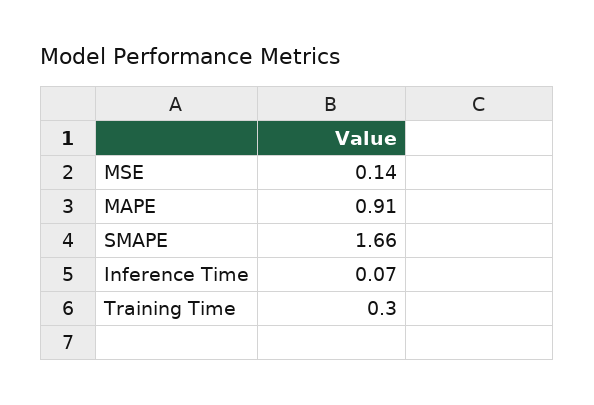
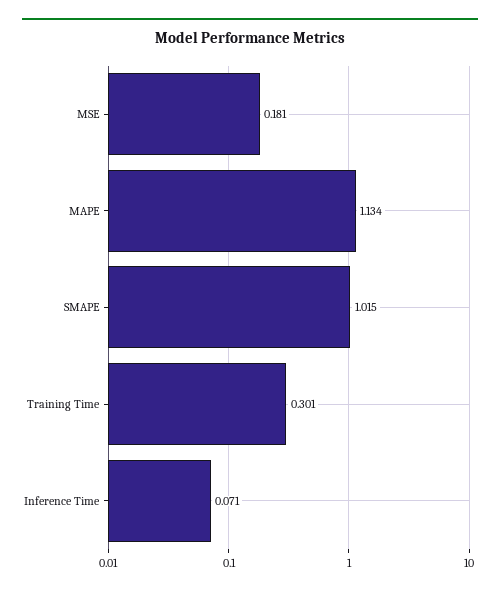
MSE: 0.14 -> 0.181
MAPE: 0.91 -> 1.134
SMAPE: 1.66 -> 1.015

